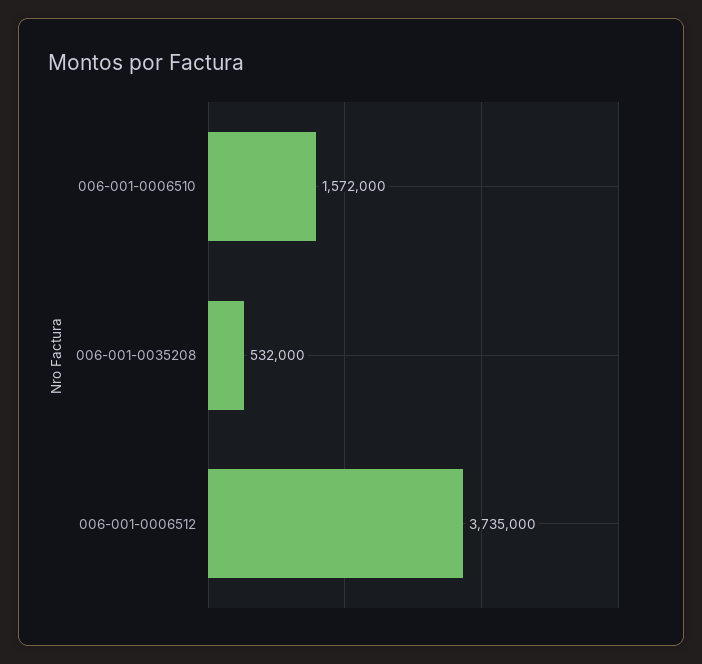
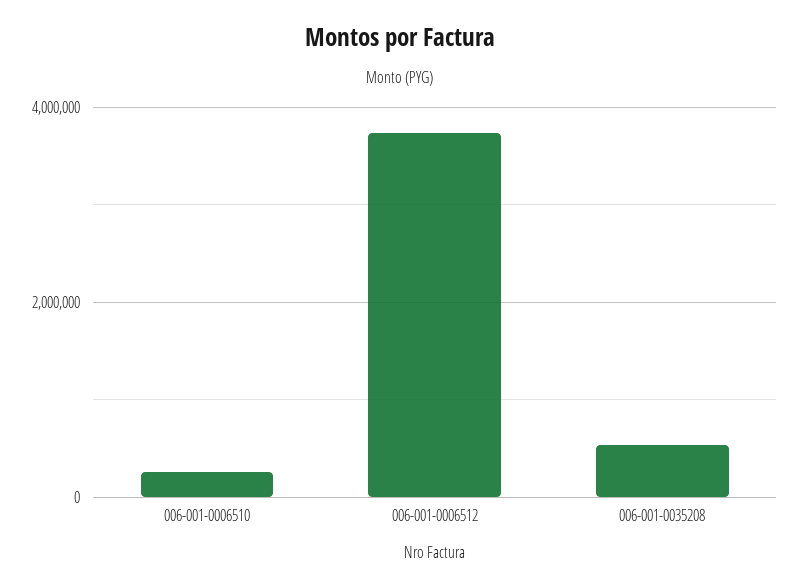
006-001-0006510: 1572000 -> 200000

